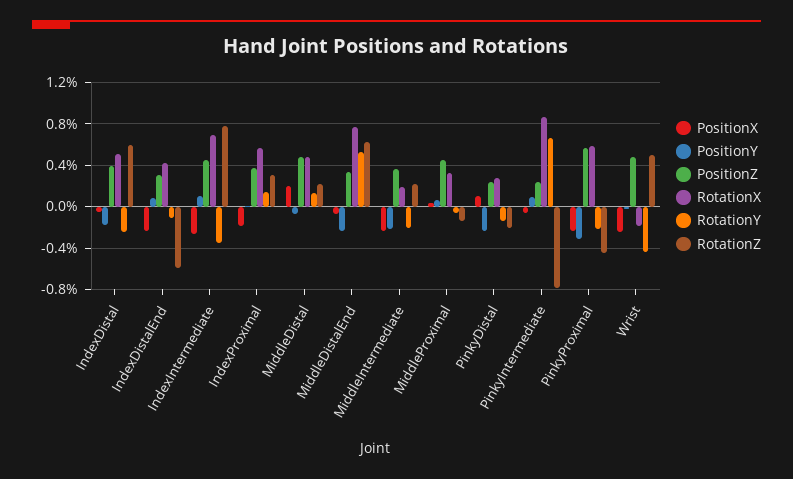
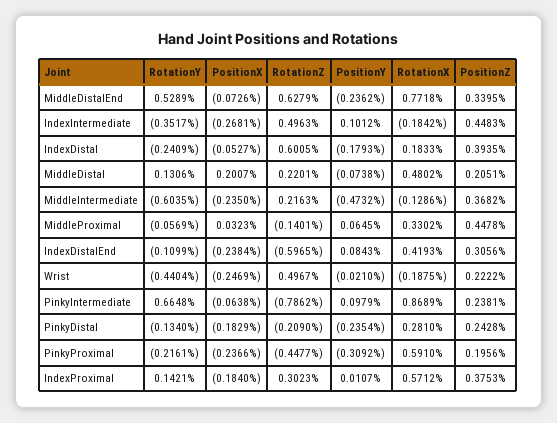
RotationX, IndexDistal: 0.5 -> 0.1833
RotationX, IndexIntermediate: 0.7 -> -0.1842
RotationZ, IndexIntermediate: 0.8 -> 0.4963
PositionZ, MiddleDistal: 0.5 -> 0.2051
PositionY, MiddleIntermediate: -0.2 -> -0.4732
RotationX, MiddleIntermediate: 0.2 -> -0.1286
RotationY, MiddleIntermediate: -0.2 -> -0.6035
PositionX, PinkyDistal: 0.1 -> -0.1829
PositionZ, PinkyProximal: 0.6 -> 0.1956
PositionZ, Wrist: 0.5 -> 0.2222

